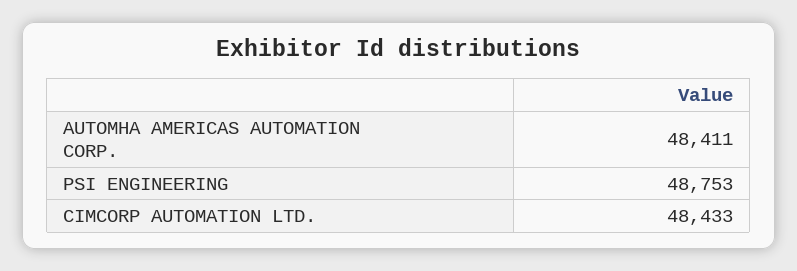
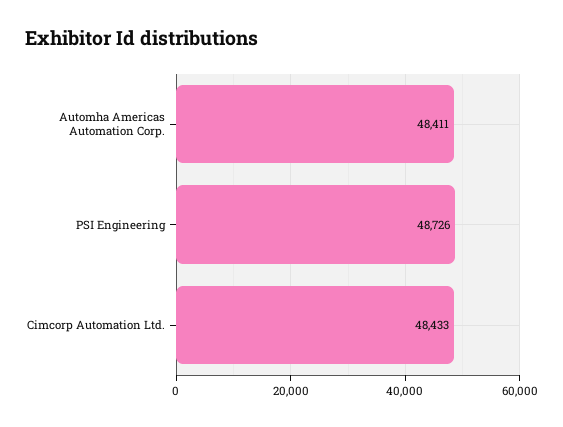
PSI ENGINEERING: 48753 -> 48726

